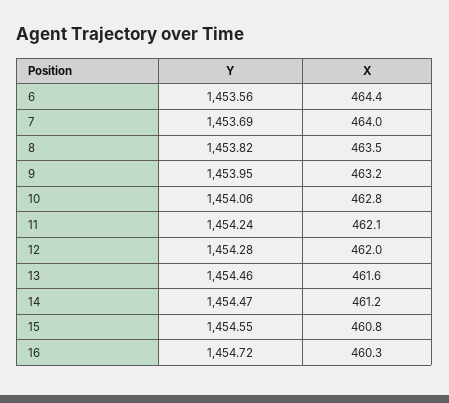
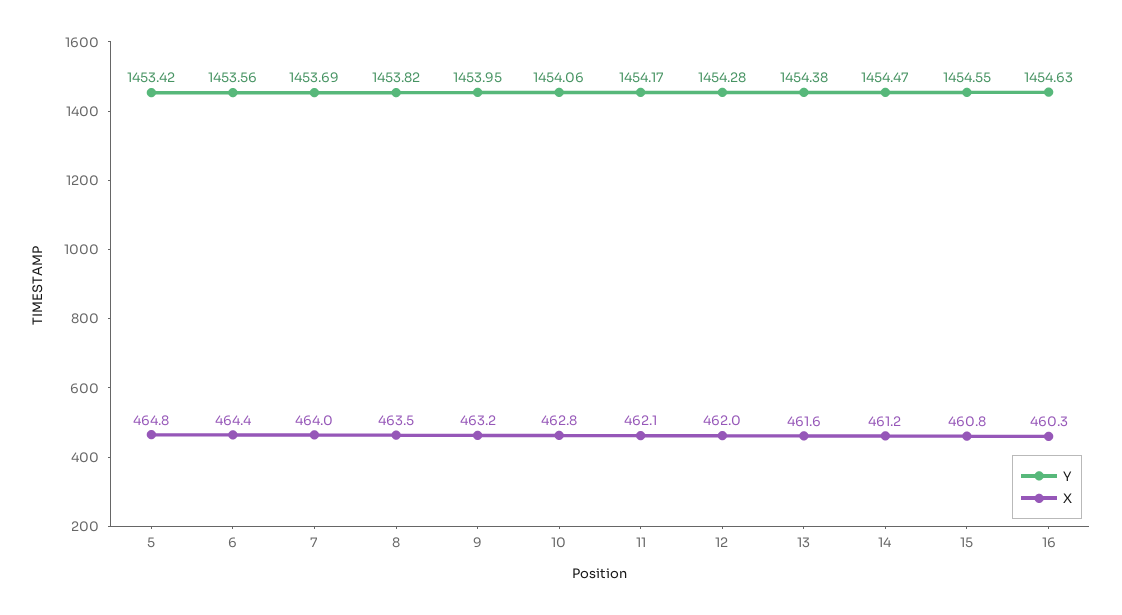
Y, 11: 1454.24 -> 1454.17
Y, 13: 1454.46 -> 1454.38
Y, 16: 1454.72 -> 1454.63
Y, 5: none -> 1453.42
X, 5: none -> 464.8

